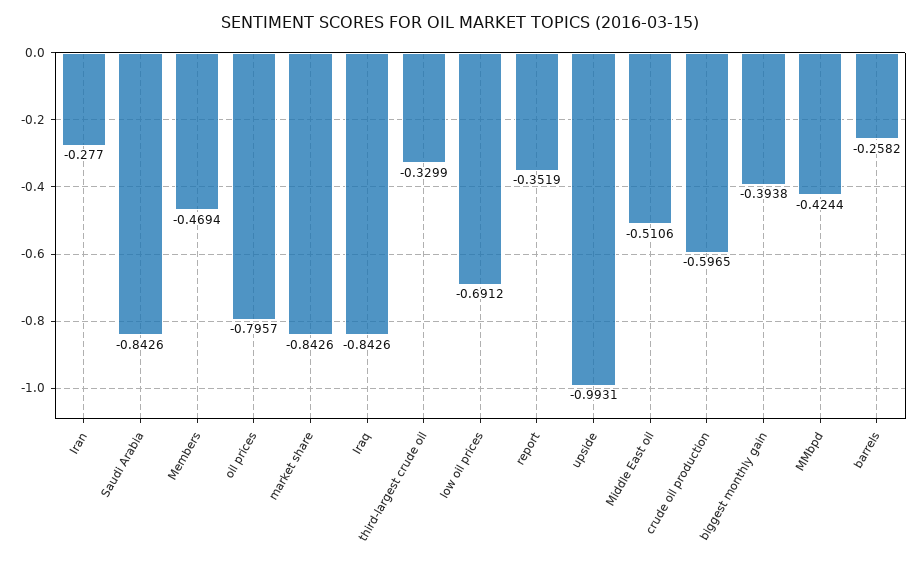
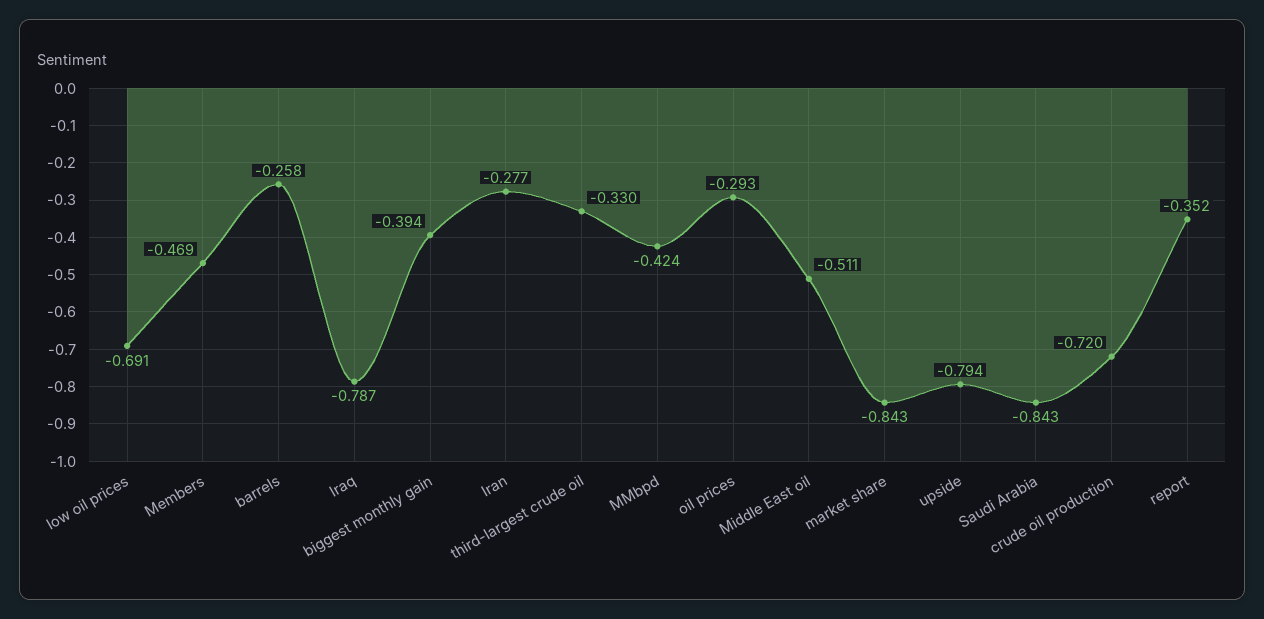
oil prices: -0.7957 -> -0.293
Iraq: -0.8426 -> -0.787
upside: -0.9931 -> -0.794
crude oil production: -0.5965 -> -0.72

